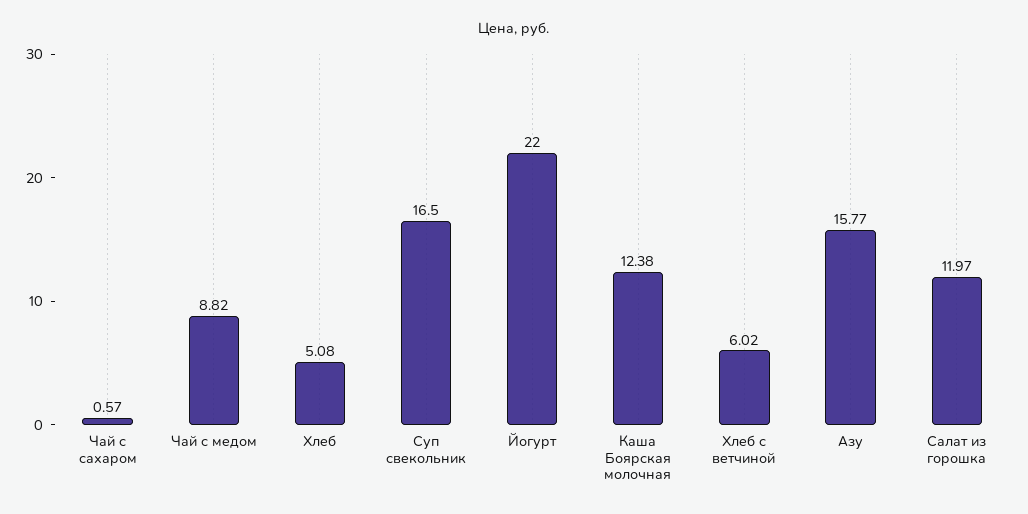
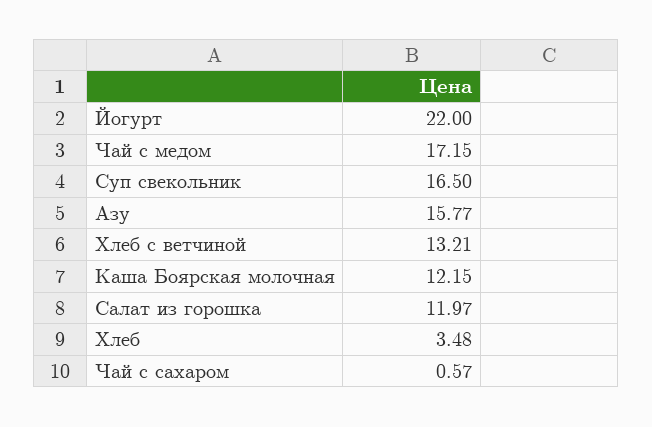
Чай с медом: 8.82 -> 17.15
Хлеб: 5.08 -> 3.48
Каша Боярская молочная: 12.38 -> 12.15
Хлеб с ветчиной: 6.02 -> 13.21

